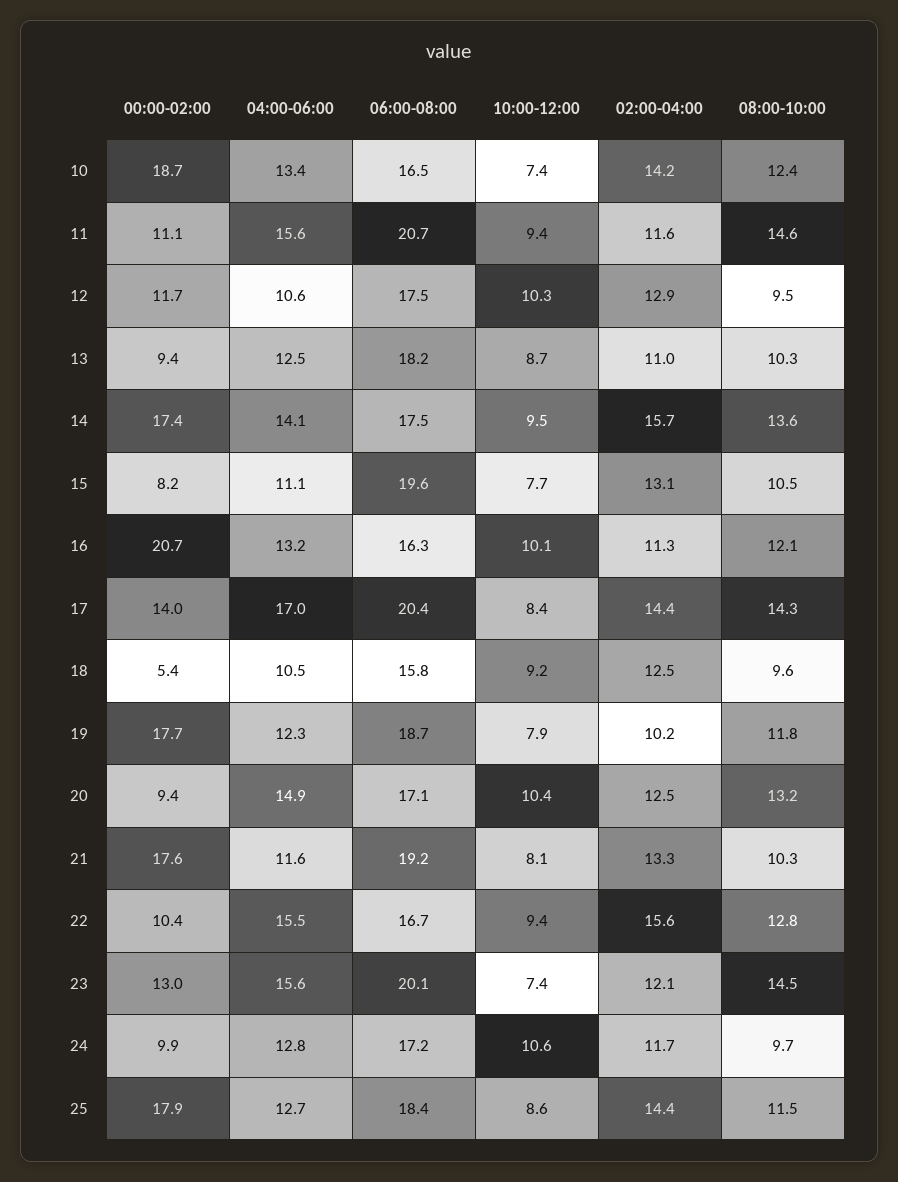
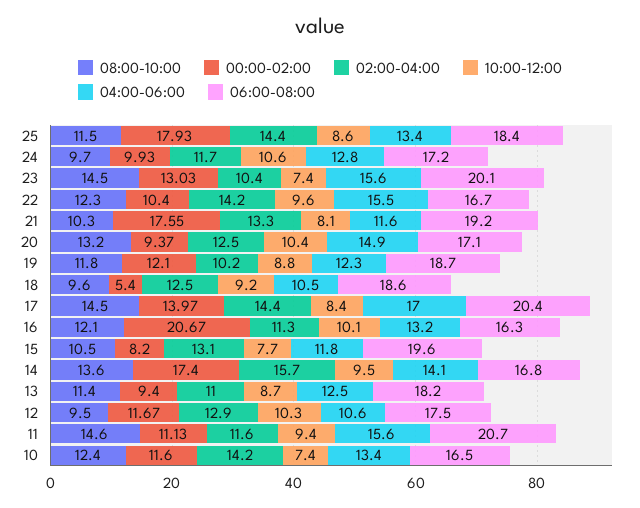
00:00-02:00, 10: 18.7 -> 11.6
08:00-10:00, 13: 10.3 -> 11.4
06:00-08:00, 14: 17.5 -> 16.8
04:00-06:00, 15: 11.1 -> 11.8
08:00-10:00, 17: 14.3 -> 14.5
06:00-08:00, 18: 15.8 -> 18.6
00:00-02:00, 19: 17.7 -> 12.1
10:00-12:00, 19: 7.9 -> 8.8
10:00-12:00, 22: 9.4 -> 9.6
02:00-04:00, 22: 15.6 -> 14.2
08:00-10:00, 22: 12.8 -> 12.3
02:00-04:00, 23: 12.1 -> 10.4
04:00-06:00, 25: 12.7 -> 13.4

